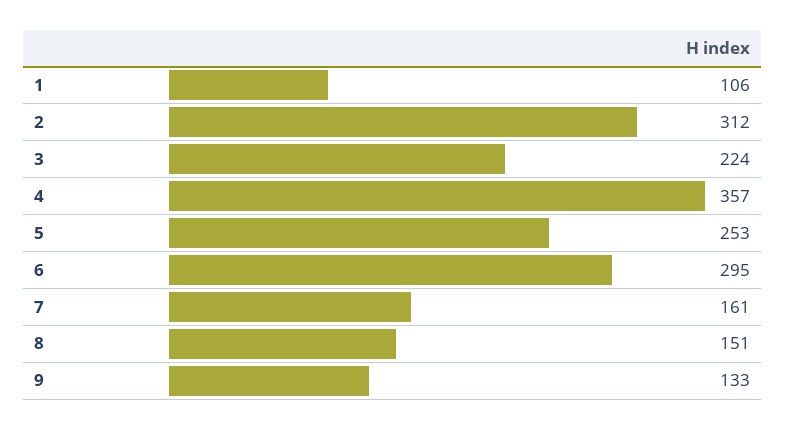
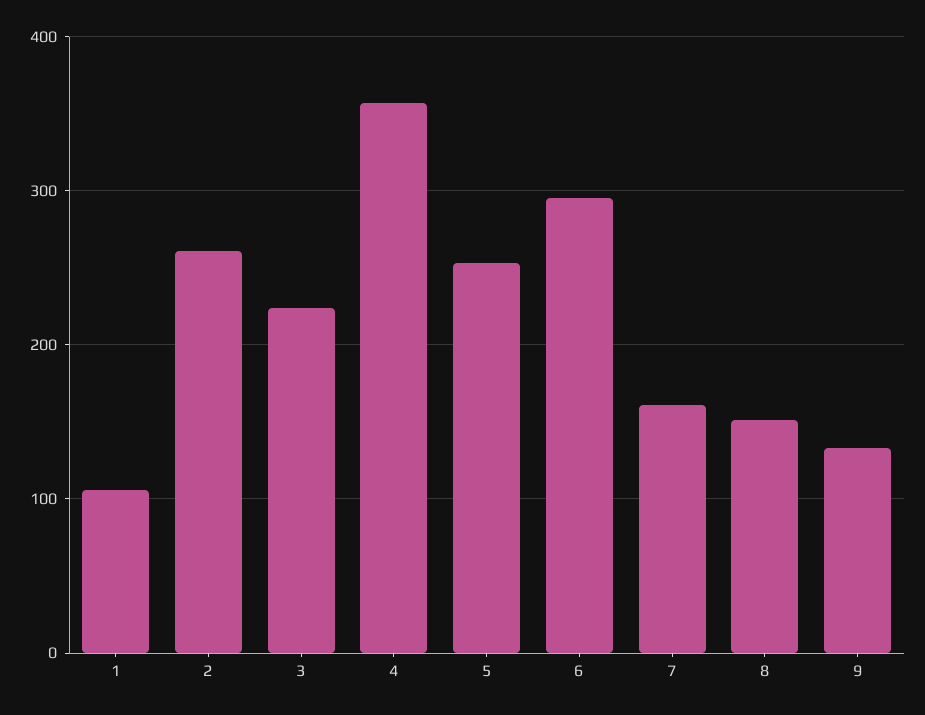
2: 312 -> 260

